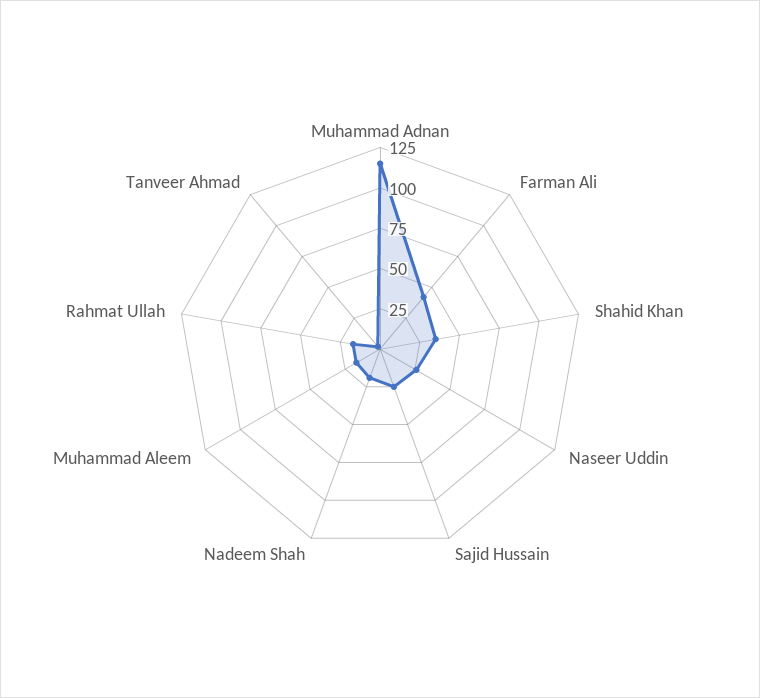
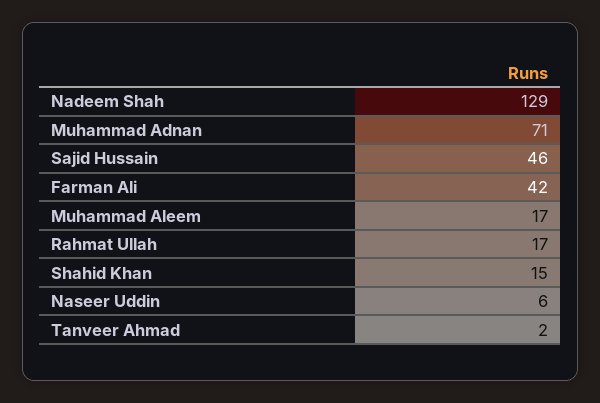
Muhammad Adnan: 115 -> 71
Shahid Khan: 35 -> 15
Naseer Uddin: 25 -> 6
Sajid Hussain: 25 -> 46
Nadeem Shah: 20 -> 129

